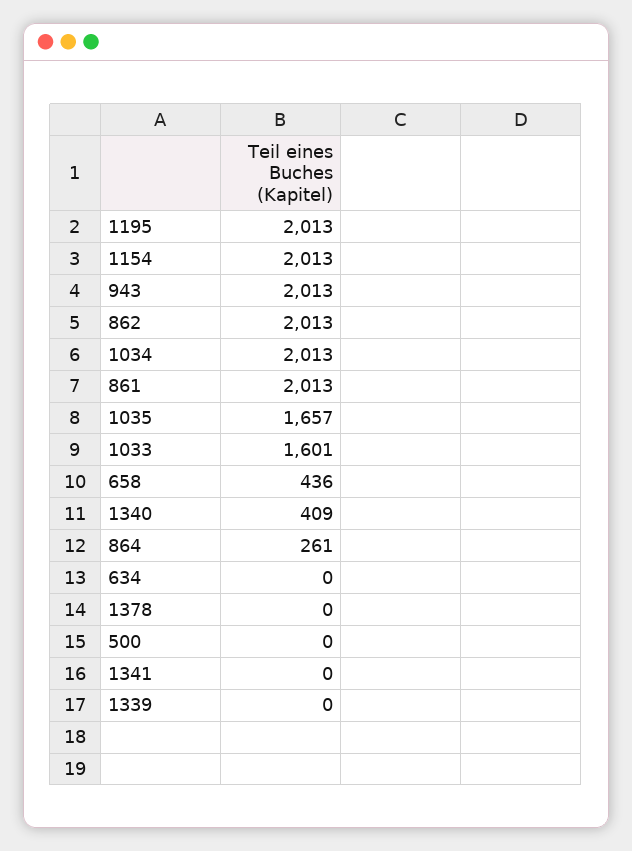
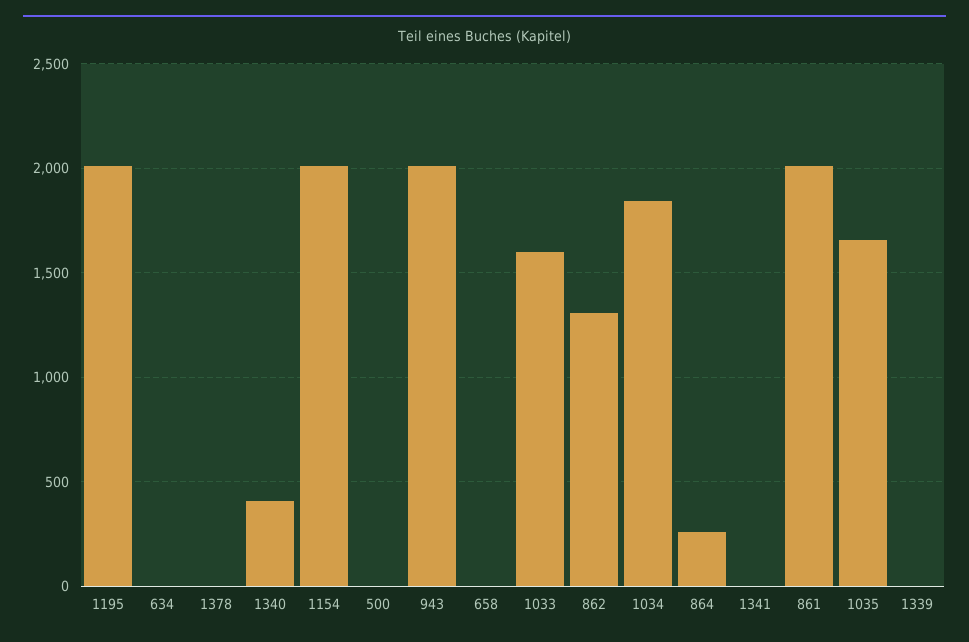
862: 2013 -> 1300
1034: 2013 -> 1850
658: 436 -> 0

